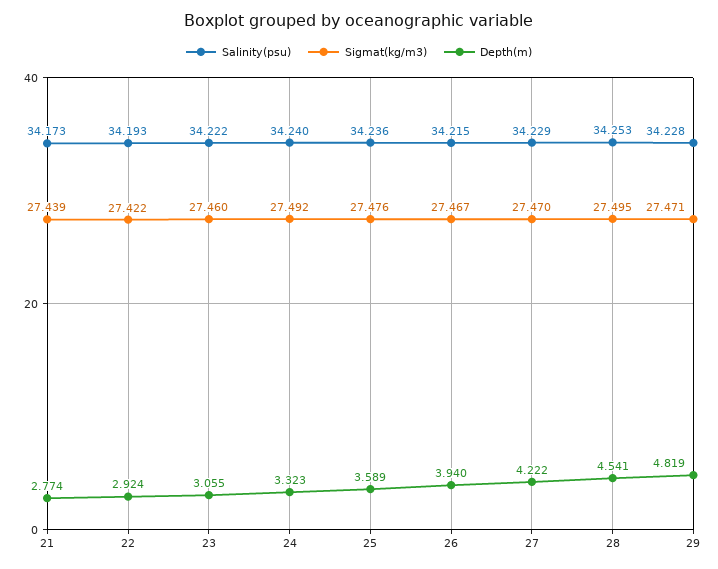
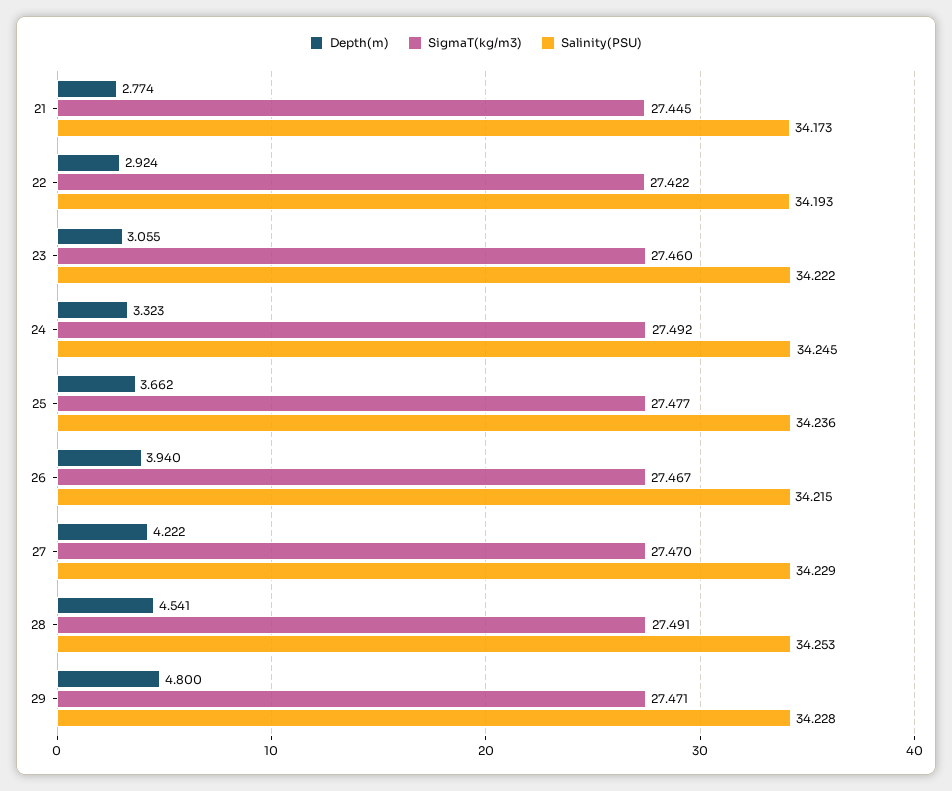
Sigmat(kg/m3), 21: 27.439 -> 27.445
Salinity(psu), 24: 34.24 -> 34.245
Sigmat(kg/m3), 25: 27.476 -> 27.477
Depth(m), 25: 3.589 -> 3.662
Sigmat(kg/m3), 28: 27.495 -> 27.491
Depth(m), 29: 4.819 -> 4.8

